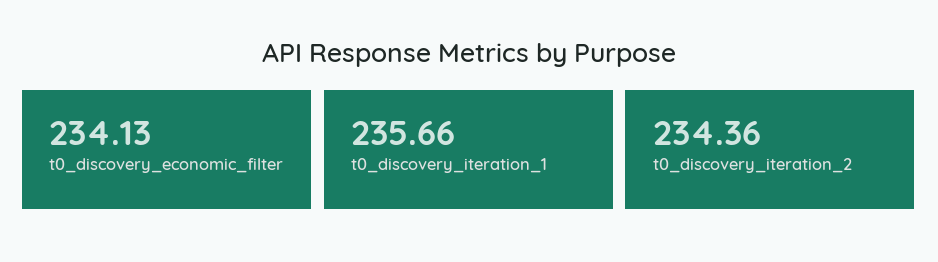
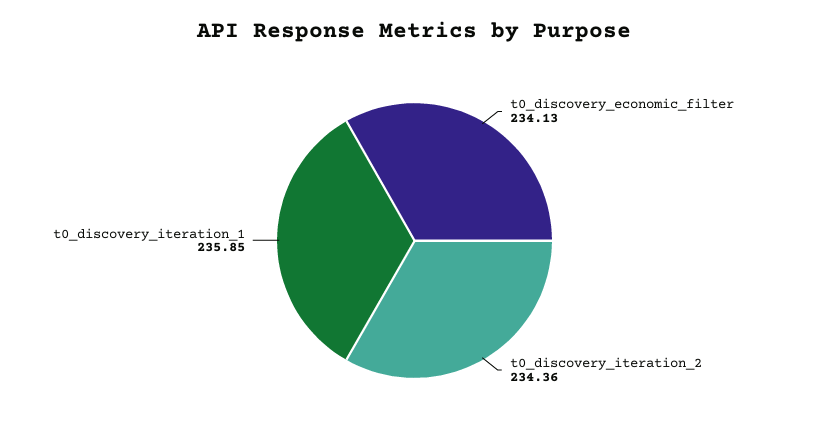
t0_discovery_iteration_1: 235.66 -> 235.85

